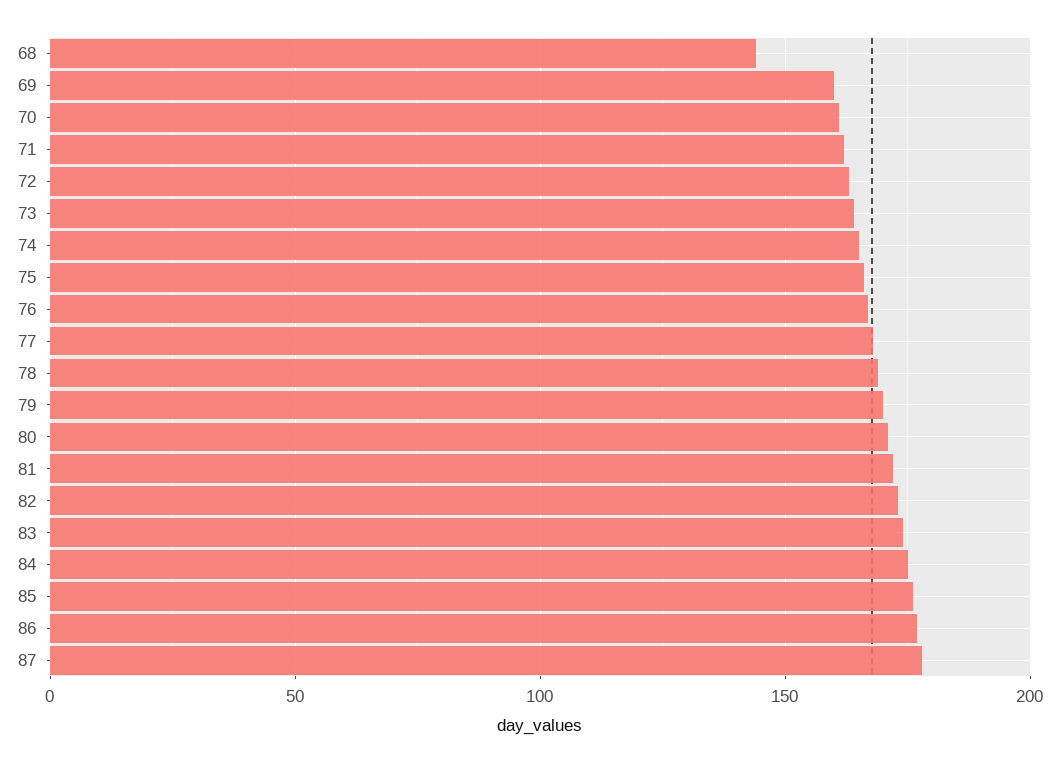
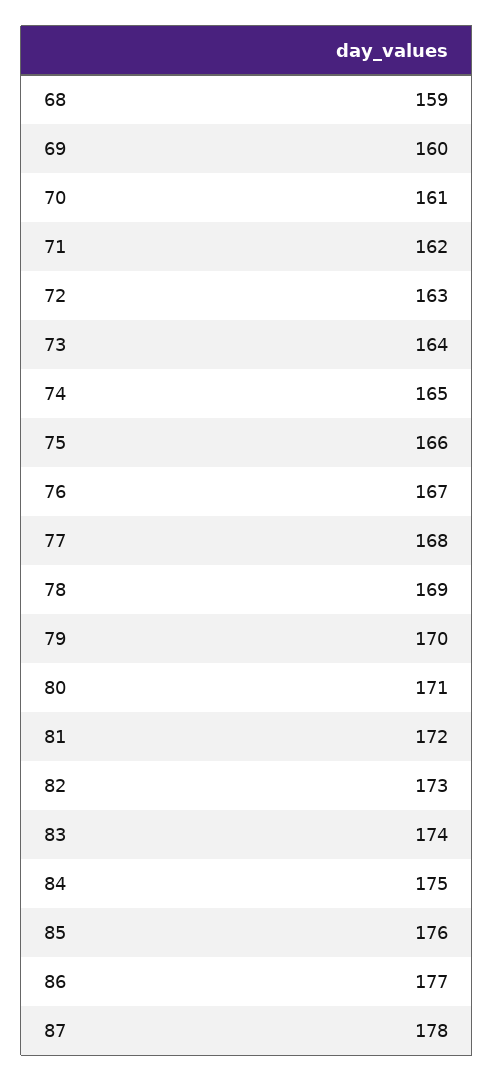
68: 145 -> 159

